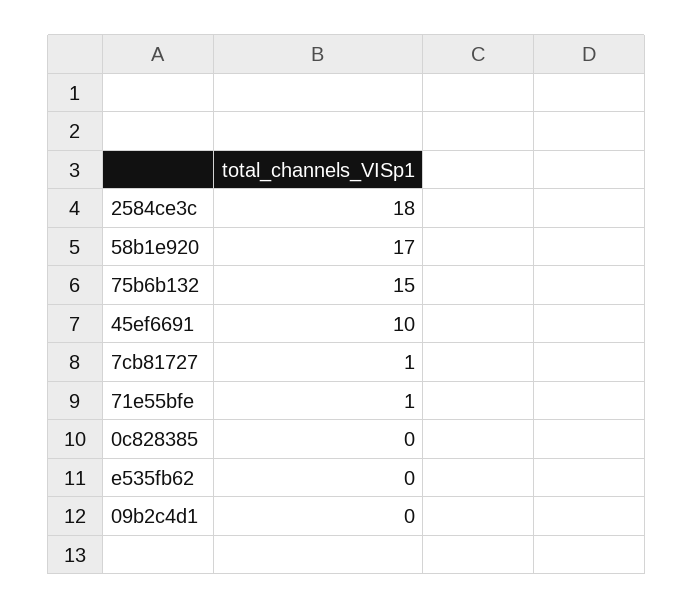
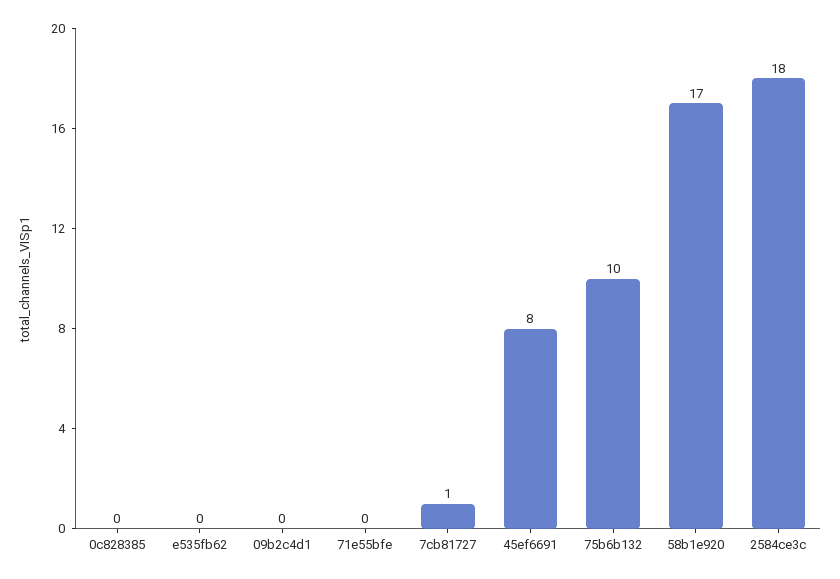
75b6b132: 15 -> 10
45ef6691: 10 -> 8
71e55bfe: 1 -> 0

